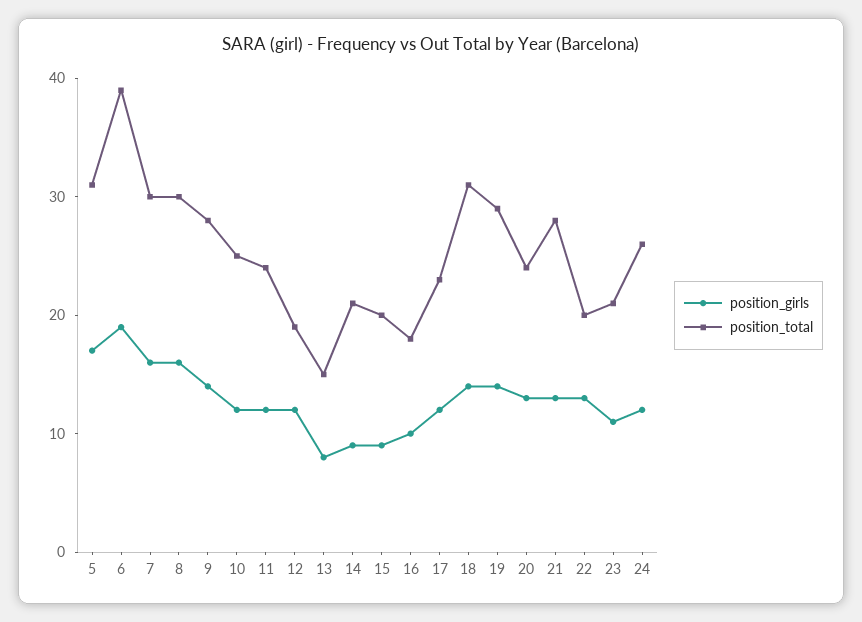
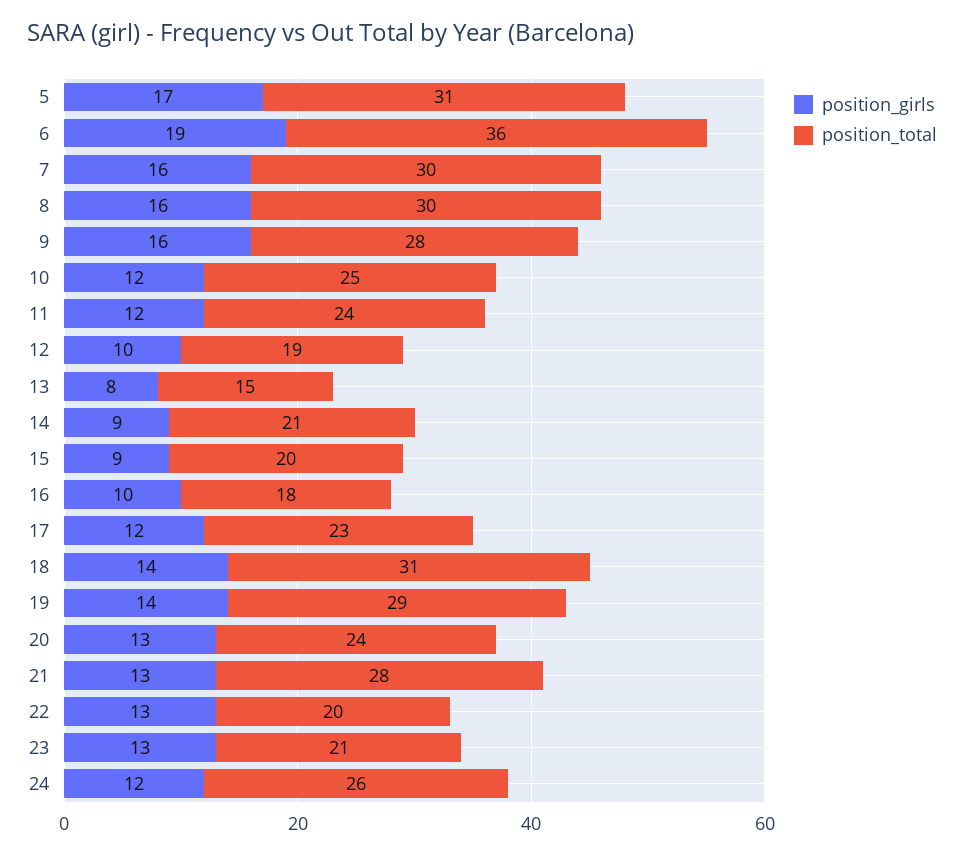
position_total, 6: 39 -> 36
position_girls, 9: 14 -> 16
position_girls, 12: 12 -> 10
position_girls, 23: 11 -> 13

